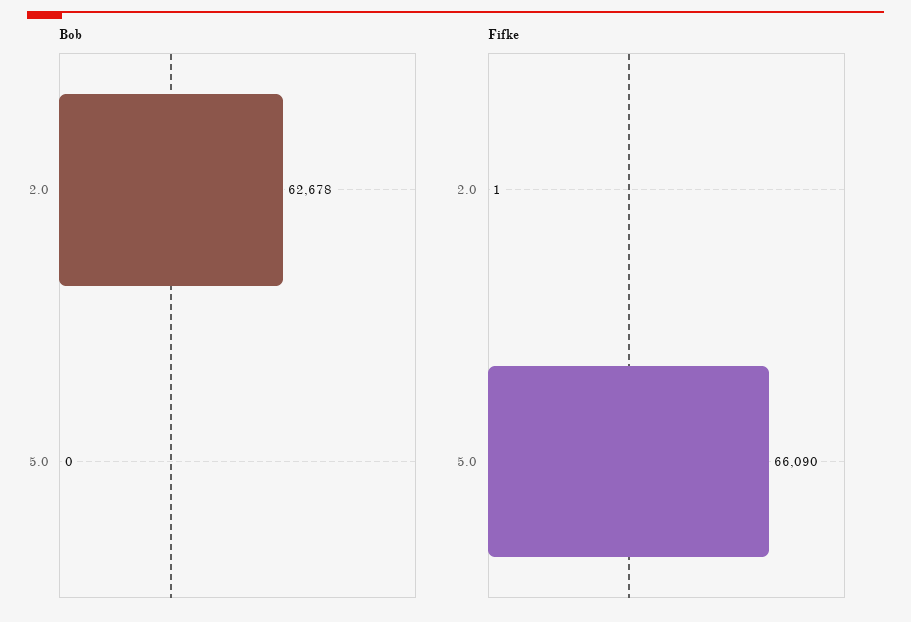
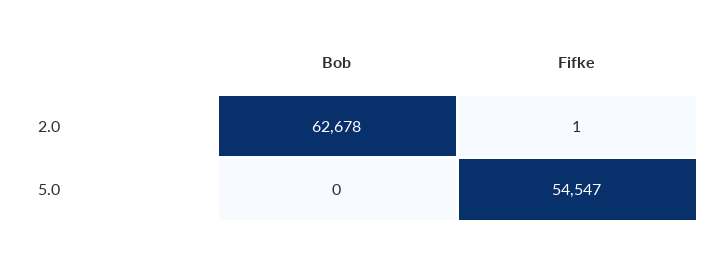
Fifke, 5.0: 66090 -> 54547

